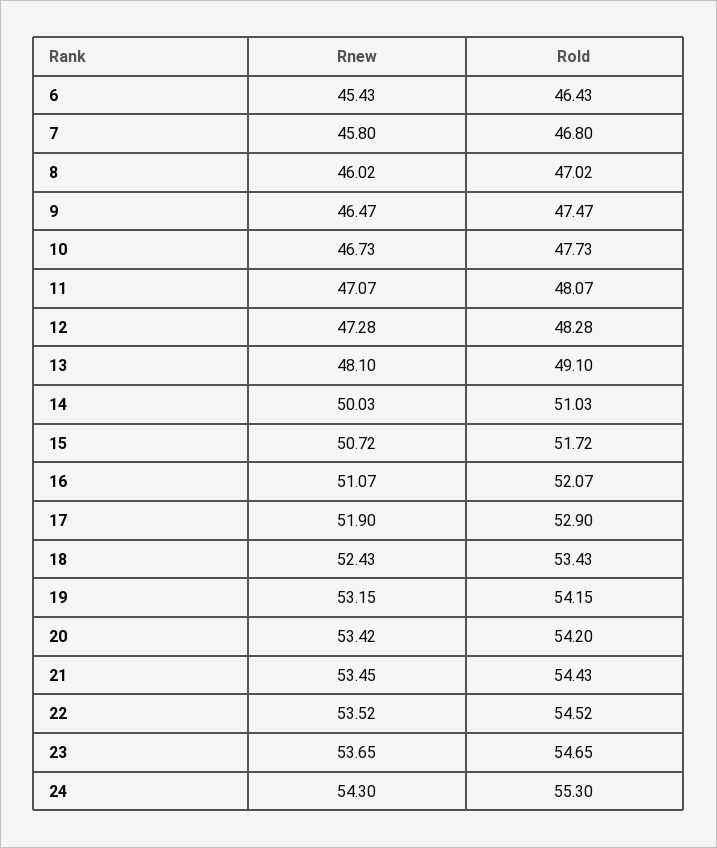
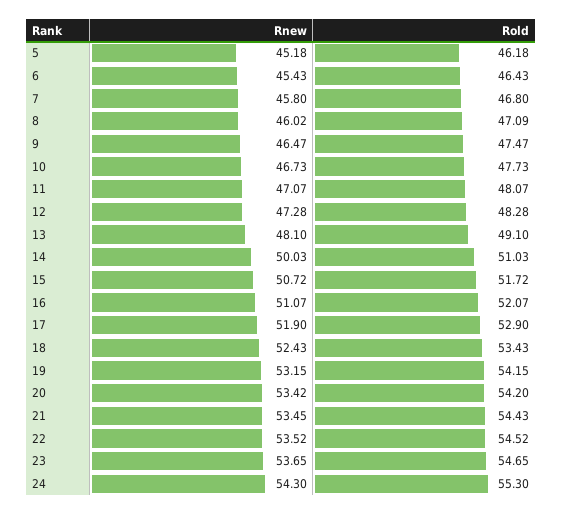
Rold, 8: 47.02 -> 47.09
Rnew, 5: none -> 45.18
Rold, 5: none -> 46.18

